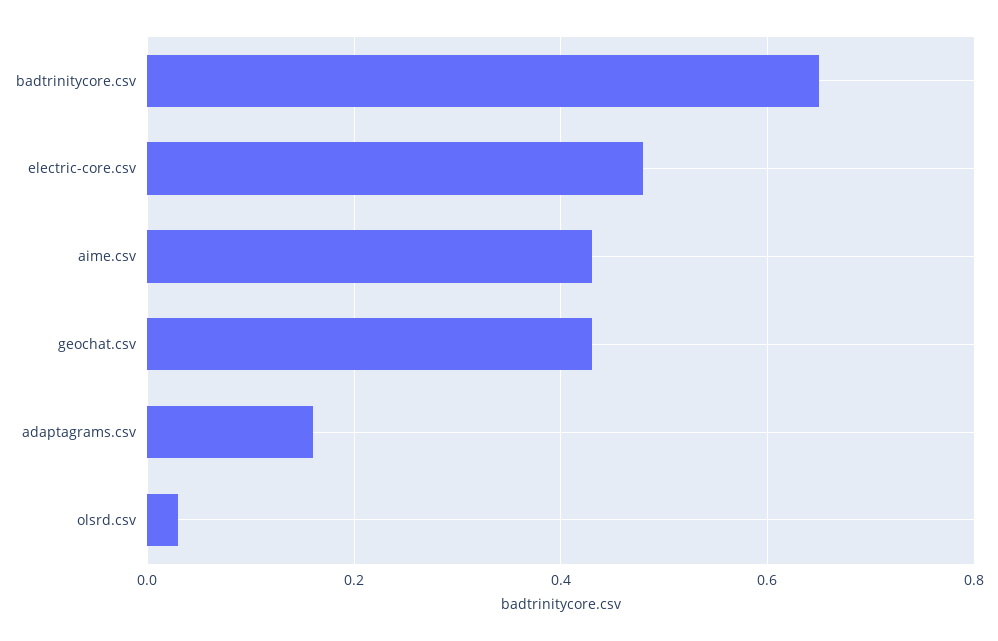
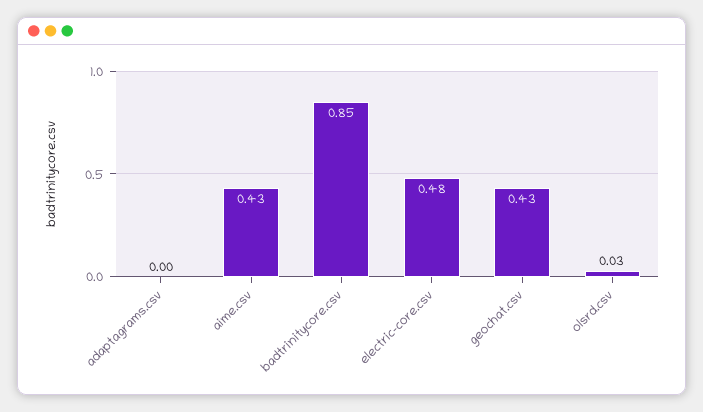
badtrinitycore.csv: 0.65 -> 0.85
adaptagrams.csv: 0.15 -> 0

